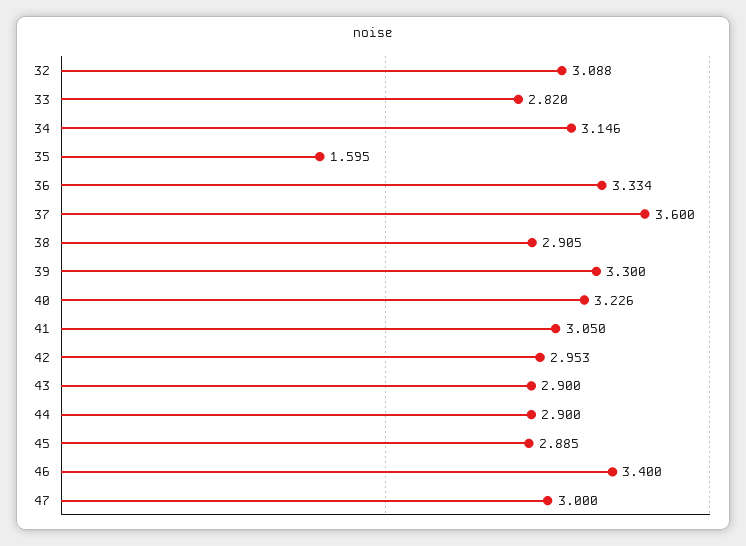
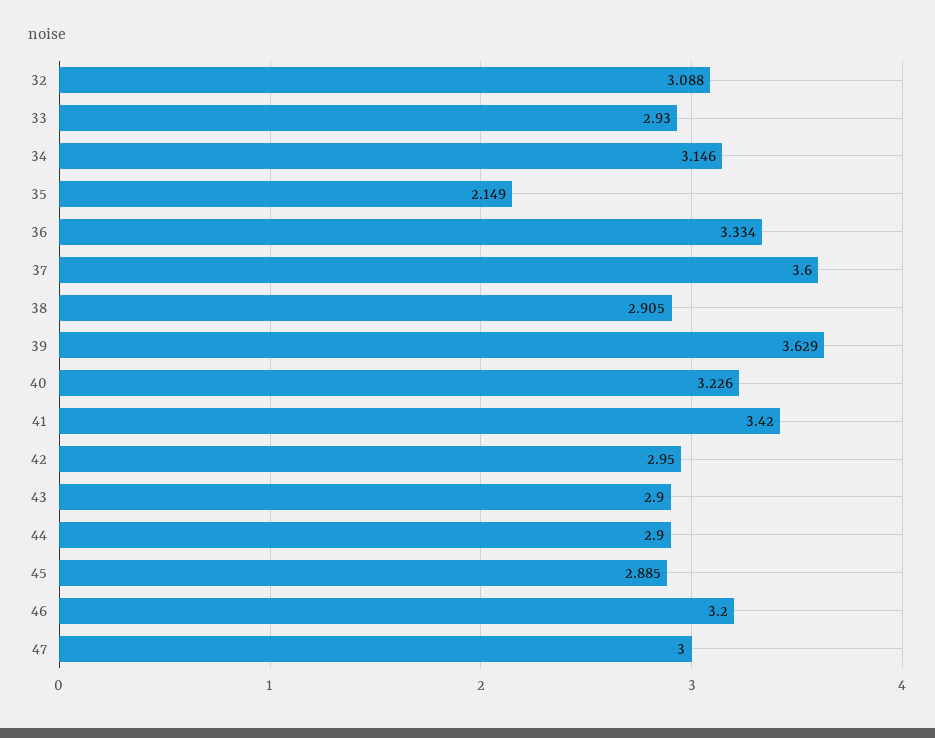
33: 2.82 -> 2.93
35: 1.595 -> 2.149
39: 3.3 -> 3.629
41: 3.05 -> 3.42
42: 2.953 -> 2.95
46: 3.4 -> 3.2

